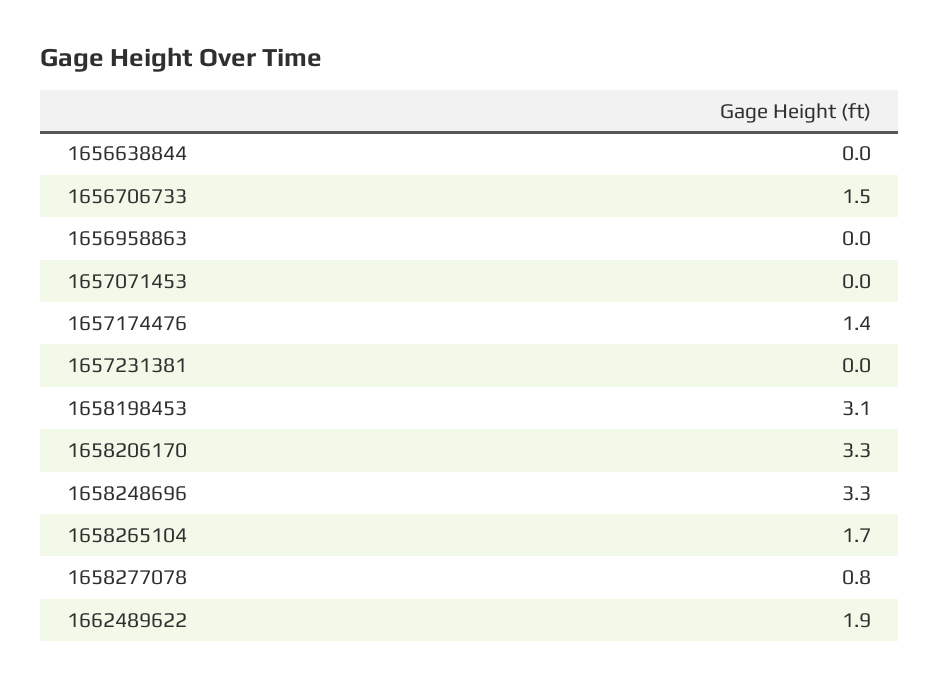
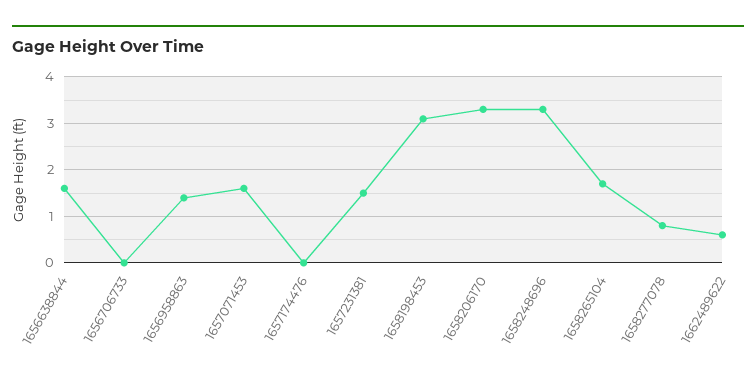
1656638844: 0 -> 1.5
1656706733: 1.5 -> 0
1656958863: 0 -> 1.5
1657071453: 0 -> 1.5
1657174476: 1.4 -> 0
1657231381: 0 -> 1.5
1662489622: 1.9 -> 0.5

